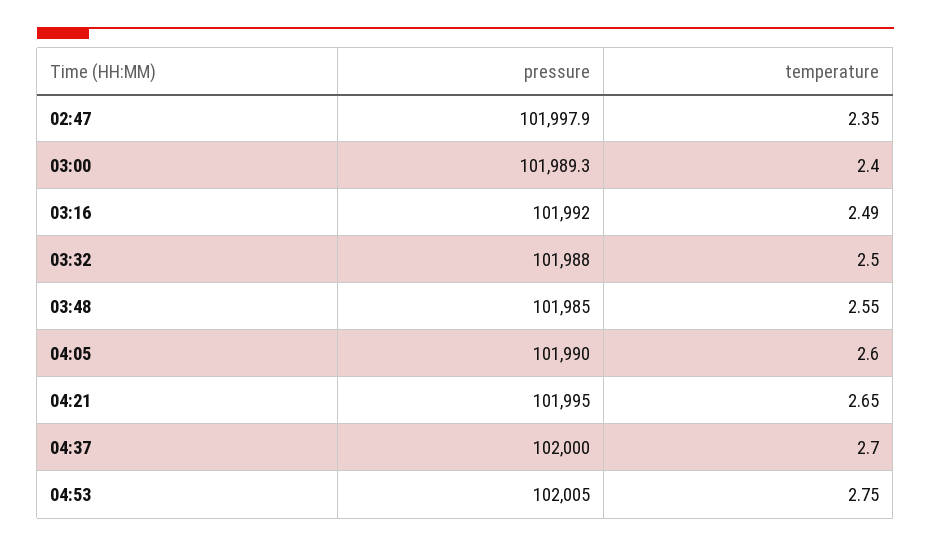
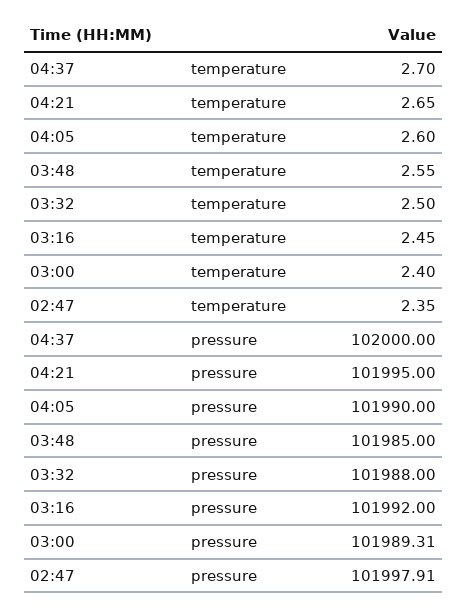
temperature, 03:16: 2.49 -> 2.45
pressure, 04:53: 102005 -> none
temperature, 04:53: 2.75 -> none

